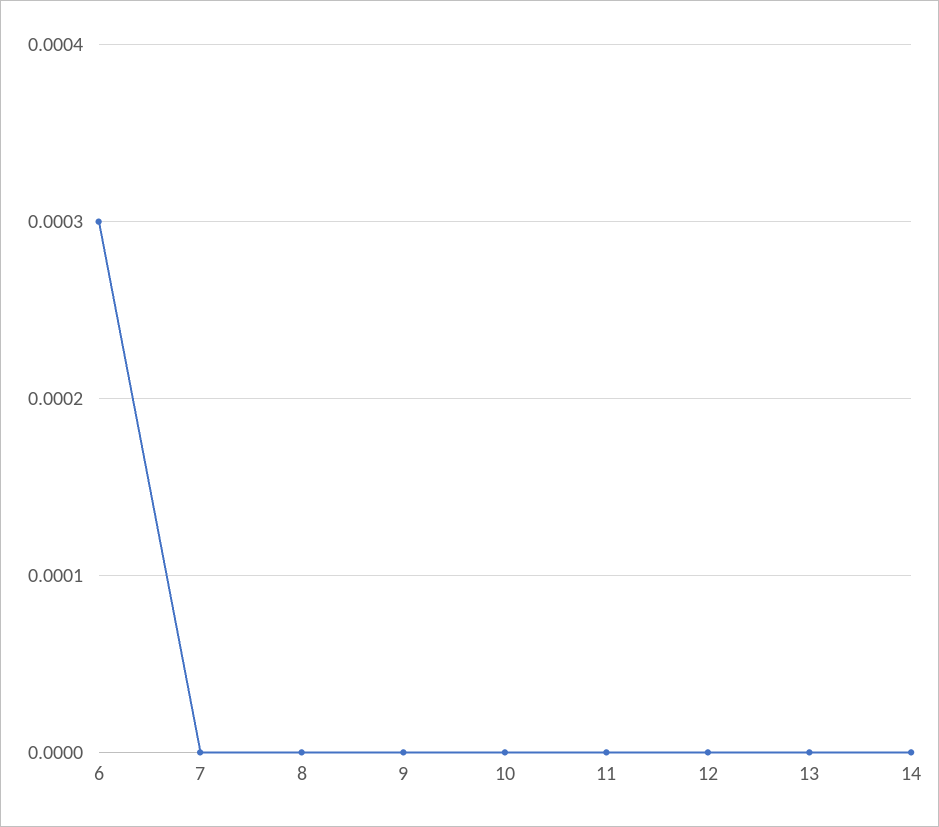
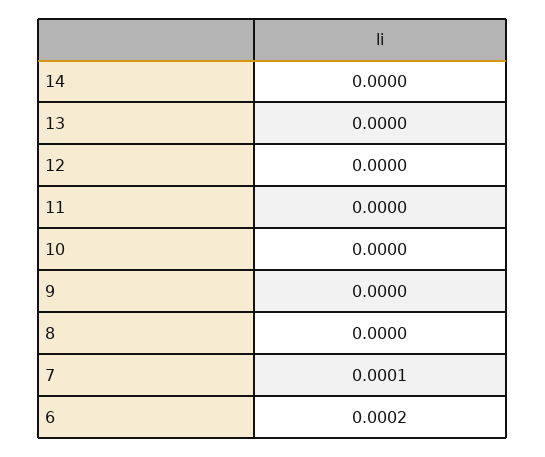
6: 0.0003 -> 0.0002
7: 0 -> 0.0001

